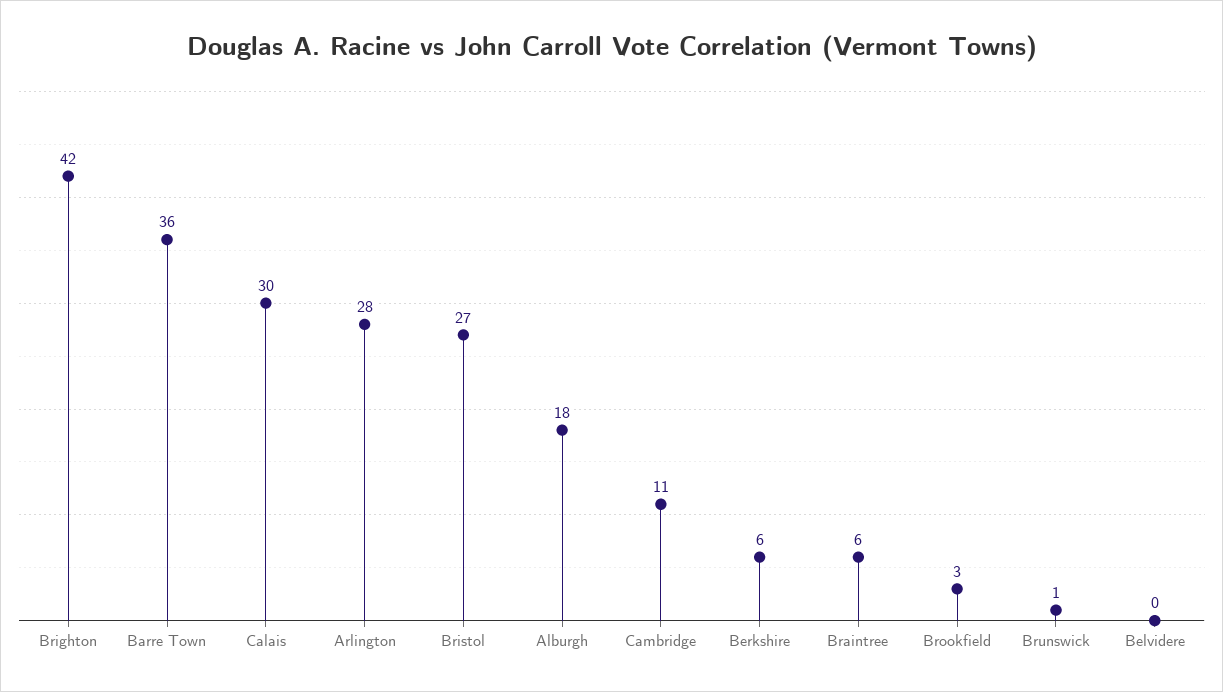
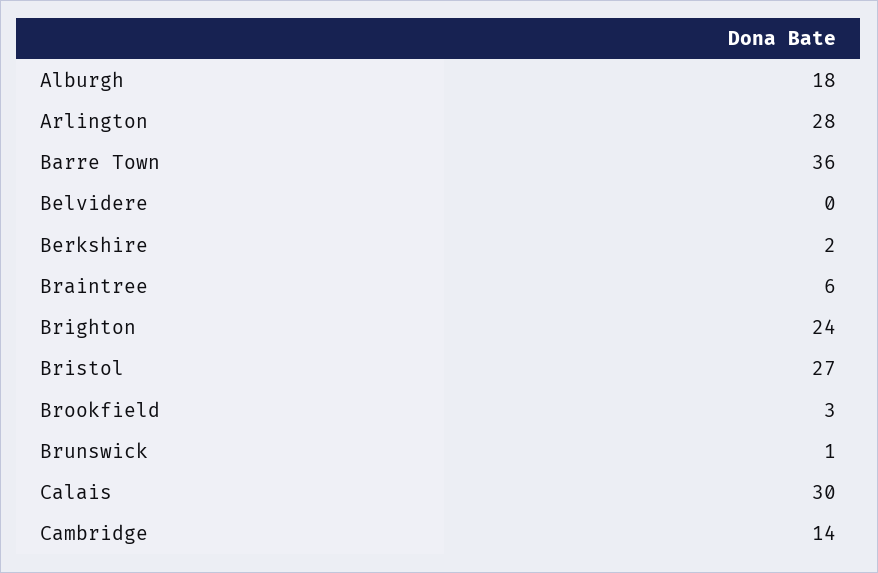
Brighton: 42 -> 24
Cambridge: 11 -> 14
Berkshire: 6 -> 2

